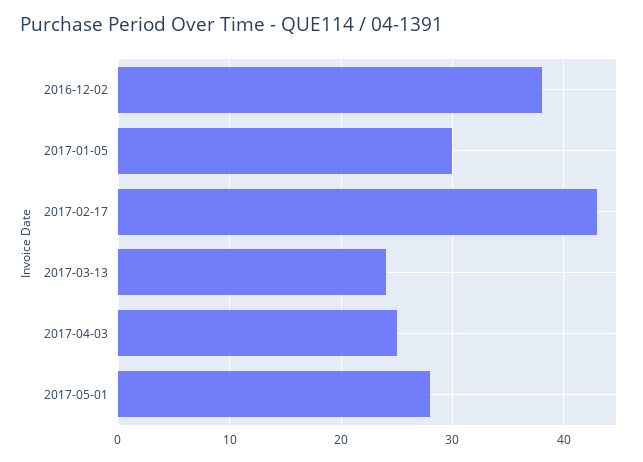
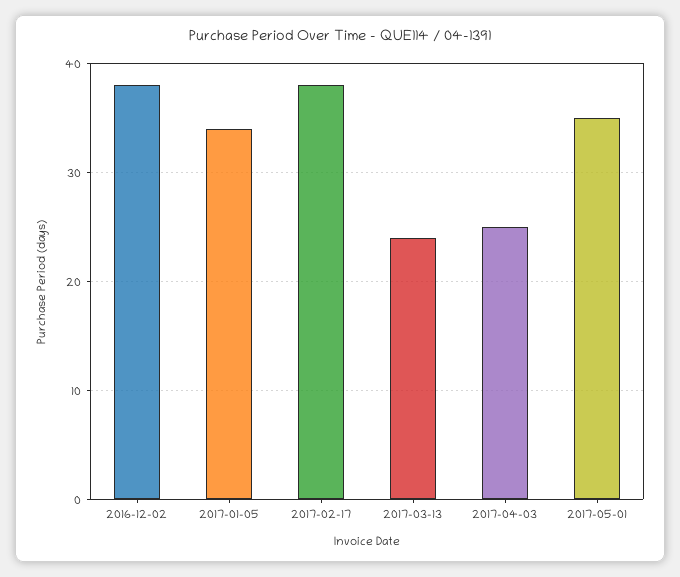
2017-01-05: 30 -> 34
2017-02-17: 43 -> 38
2017-05-01: 28 -> 35

